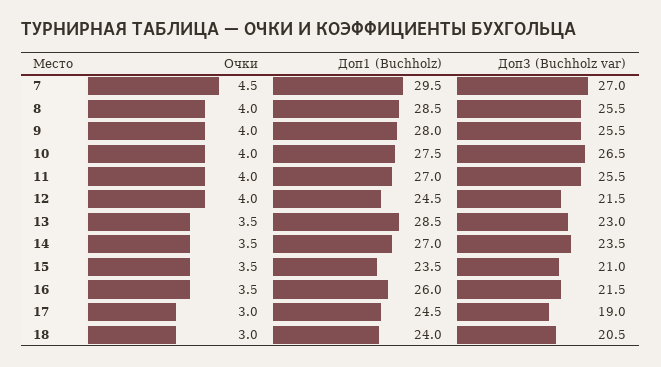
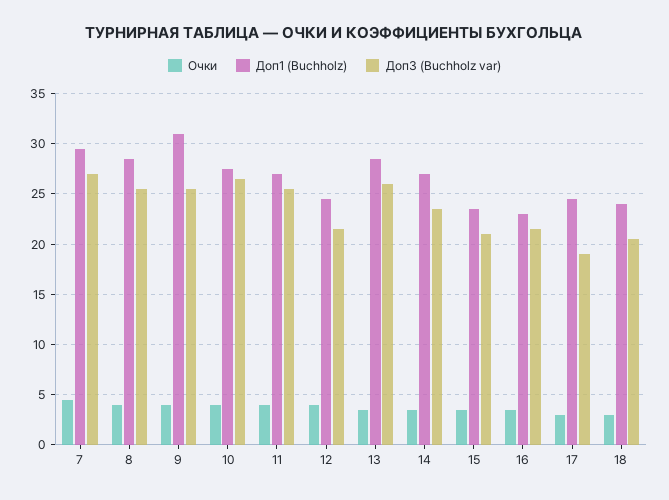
Доп1 (Buchholz), 9: 28 -> 31
Доп3 (Buchholz var), 13: 23 -> 26
Доп1 (Buchholz), 16: 26 -> 23

